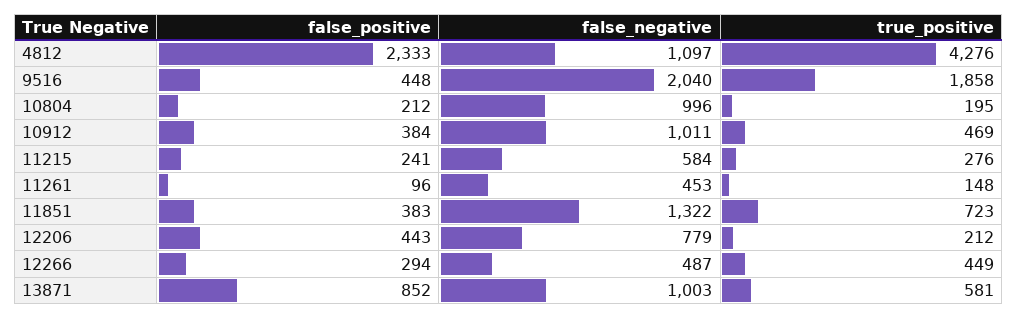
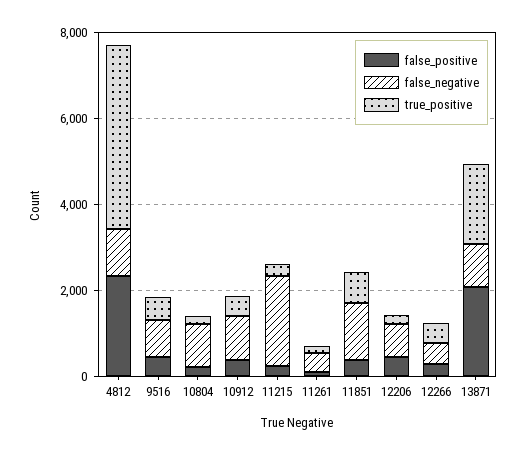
false_negative, 9516: 2040 -> 1000
true_positive, 9516: 1858 -> 500
false_negative, 11215: 584 -> 2000
false_positive, 13871: 852 -> 2000
true_positive, 13871: 581 -> 2000

